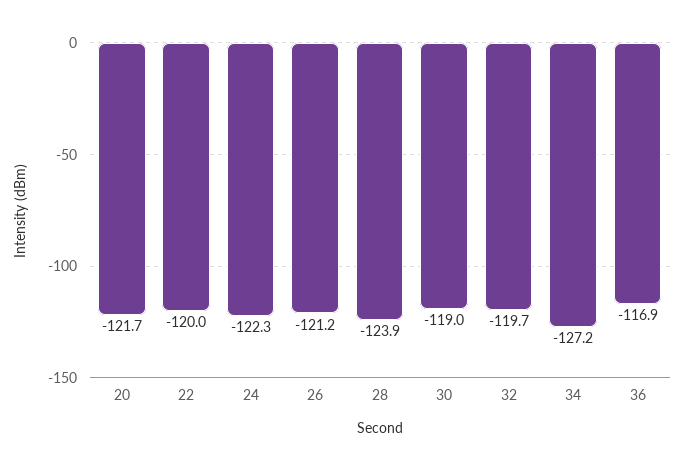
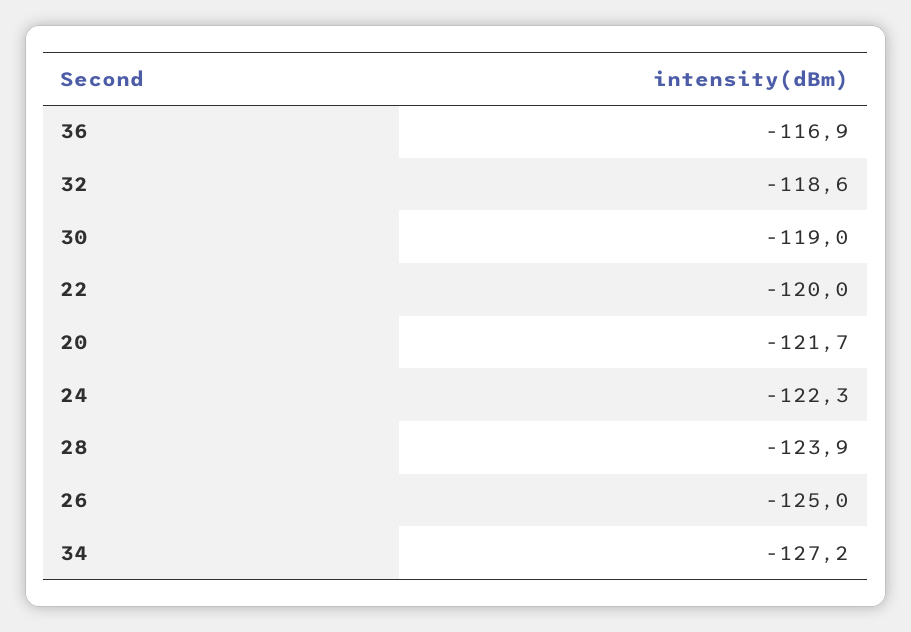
26: -121.2 -> -125
32: -119.7 -> -118.6

